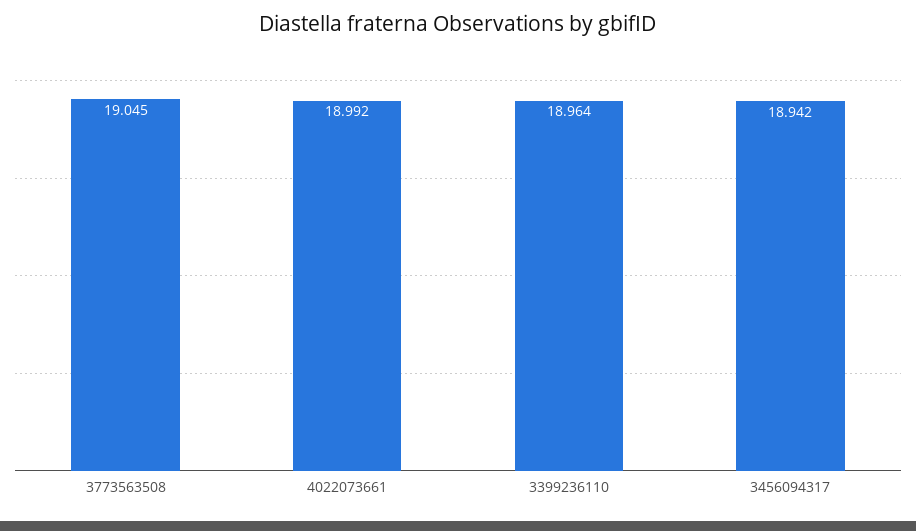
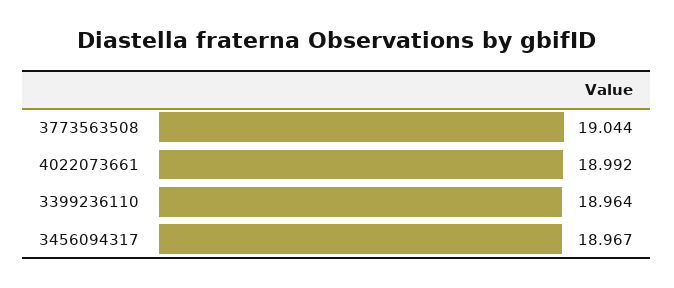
3773563508: 19.045 -> 19.044
3456094317: 18.942 -> 18.967

